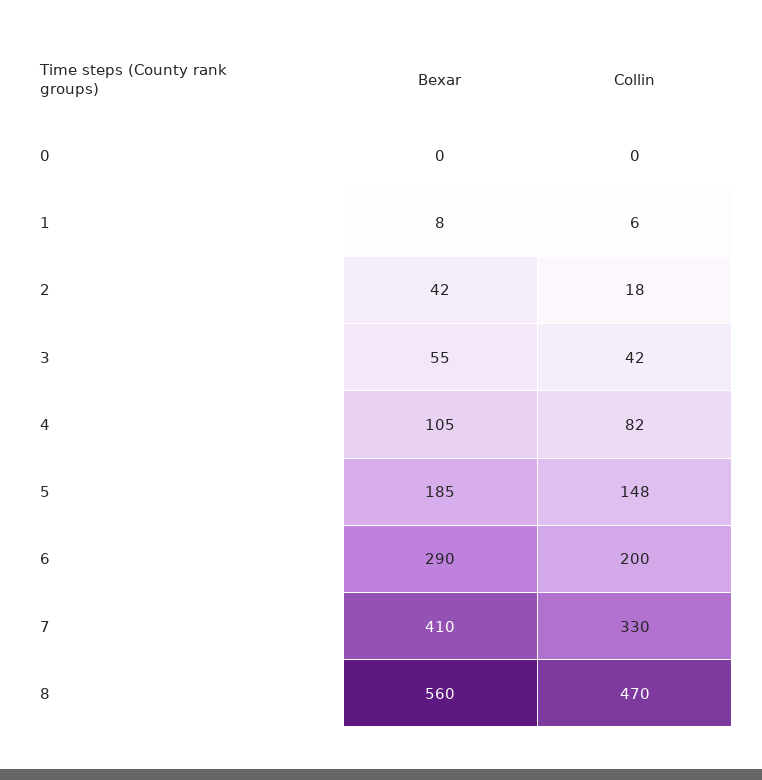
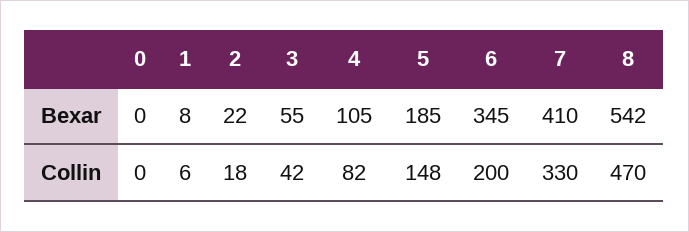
Bexar, 2: 42 -> 22
Bexar, 6: 290 -> 345
Bexar, 8: 560 -> 542

